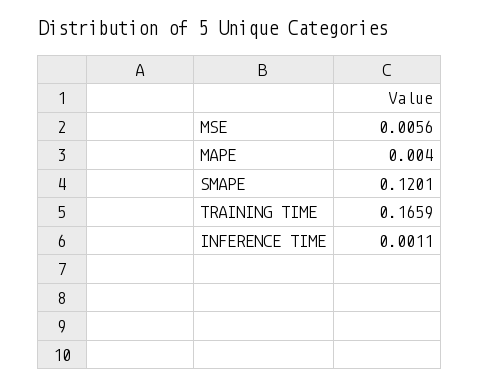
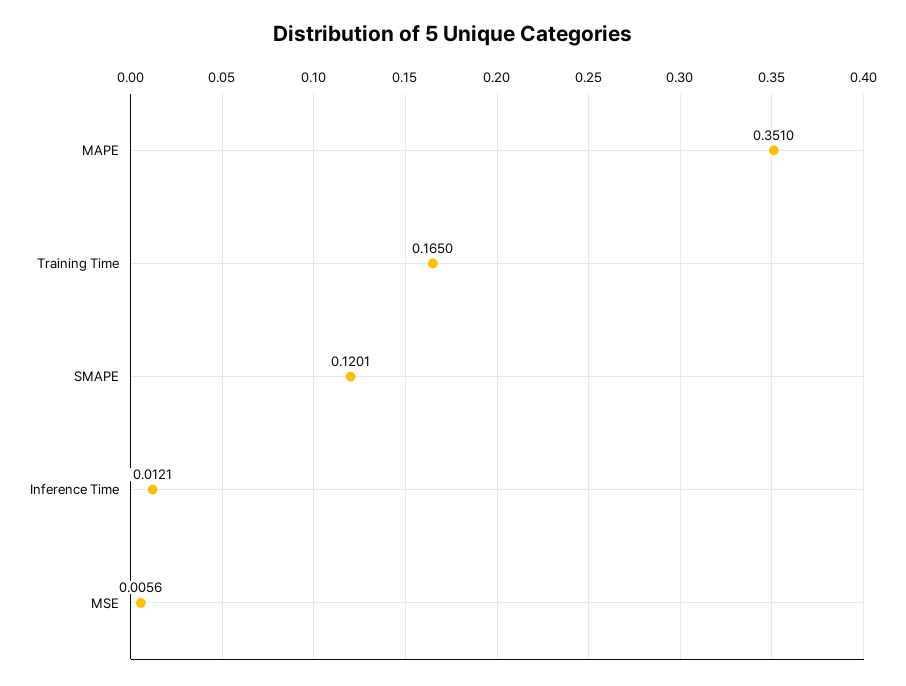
MAPE: 0.004 -> 0.351
TRAINING TIME: 0.1659 -> 0.165
INFERENCE TIME: 0.0011 -> 0.0121

